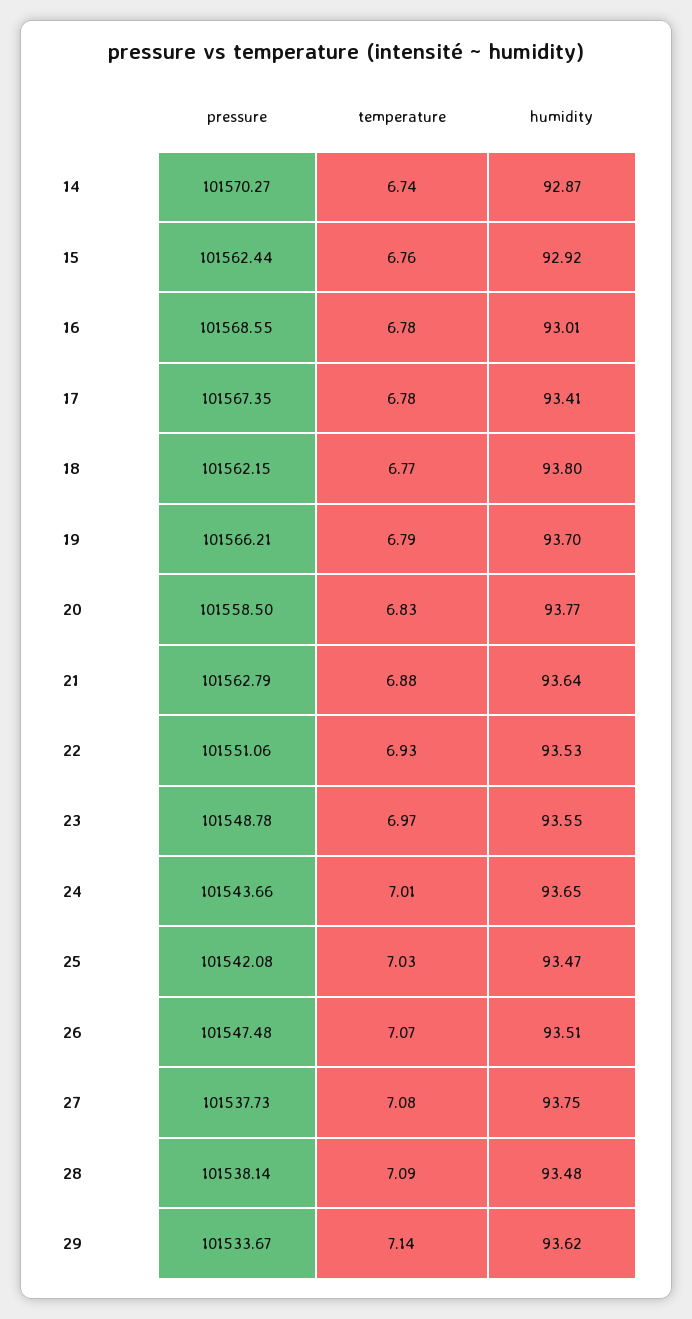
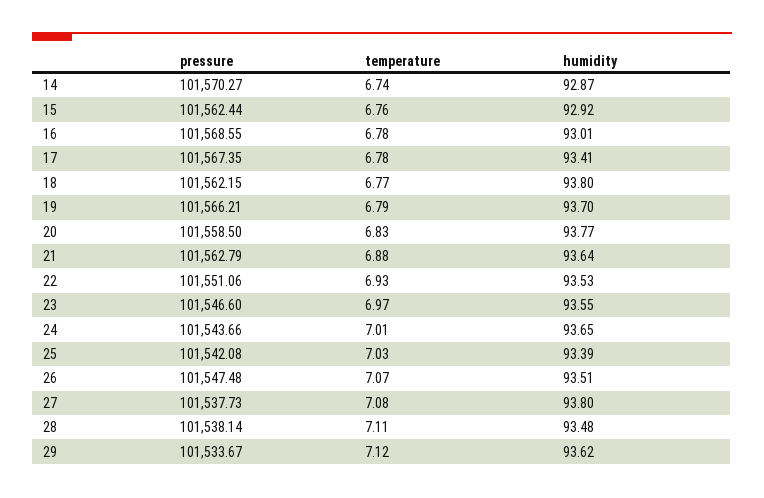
pressure, 23: 101548.78 -> 101546.6
humidity, 25: 93.47 -> 93.39
humidity, 27: 93.75 -> 93.8
temperature, 28: 7.09 -> 7.11
temperature, 29: 7.14 -> 7.12

